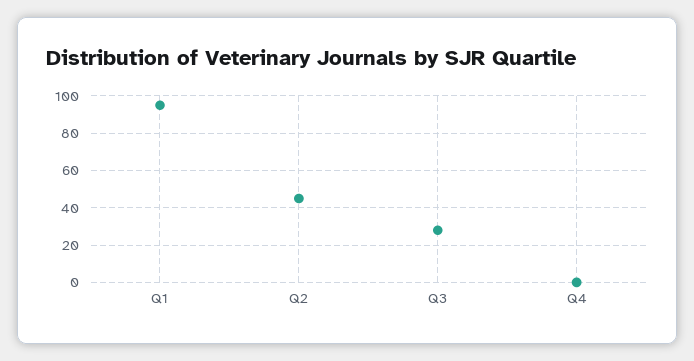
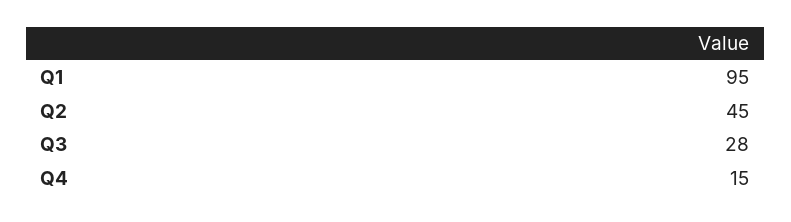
Q4: 0 -> 15

